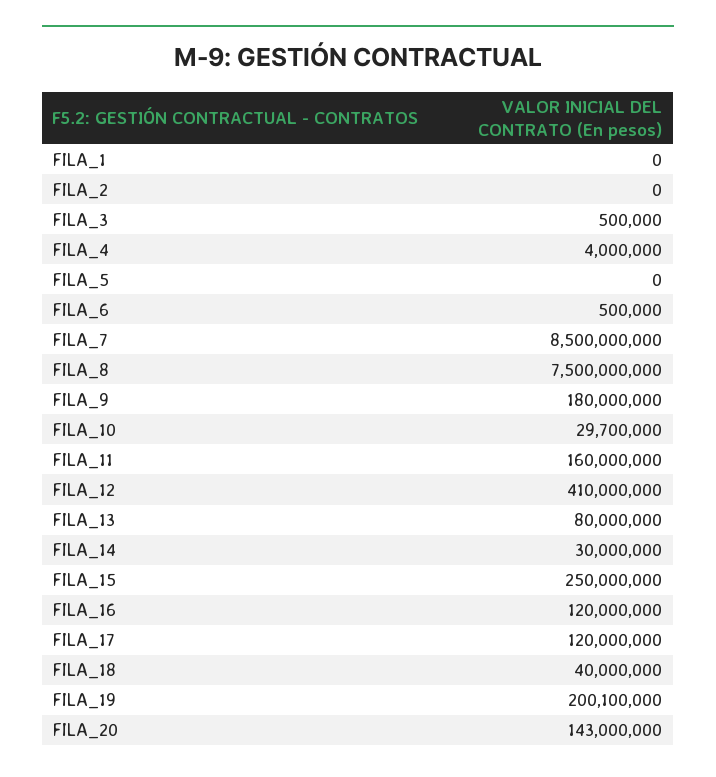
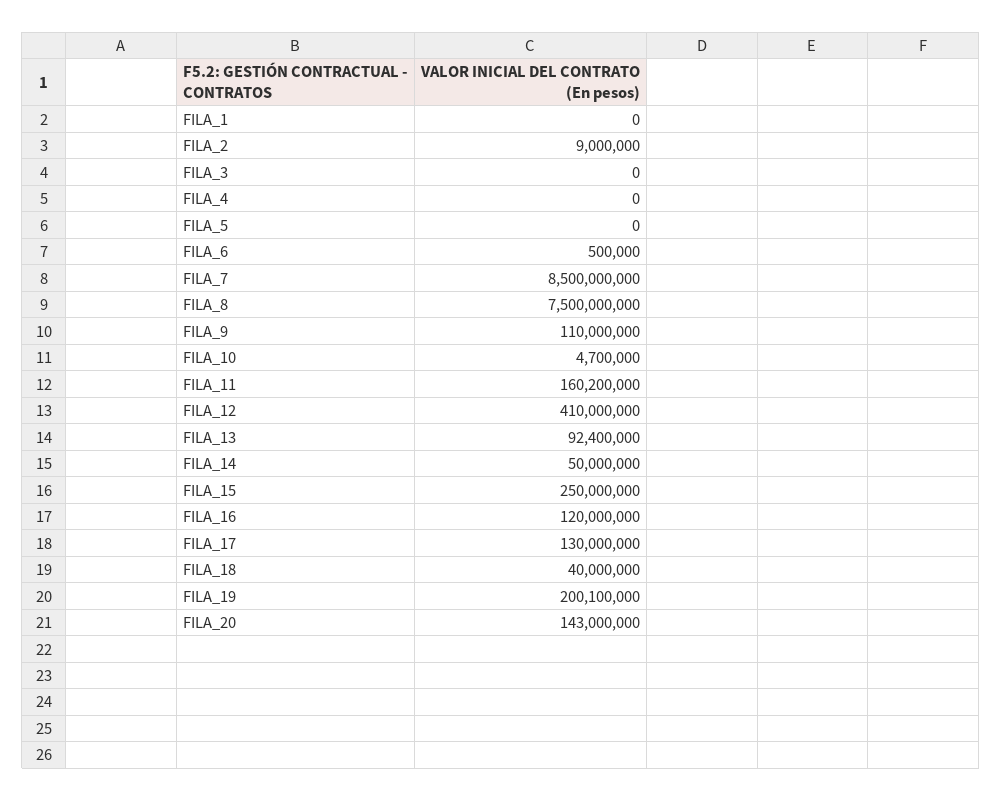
FILA_2: 0 -> 9000000
FILA_3: 500000 -> 0
FILA_4: 4000000 -> 0
FILA_9: 180000000 -> 110000000
FILA_10: 29700000 -> 4700000
FILA_11: 160000000 -> 160200000
FILA_13: 80000000 -> 92400000
FILA_14: 30000000 -> 50000000
FILA_17: 120000000 -> 130000000

